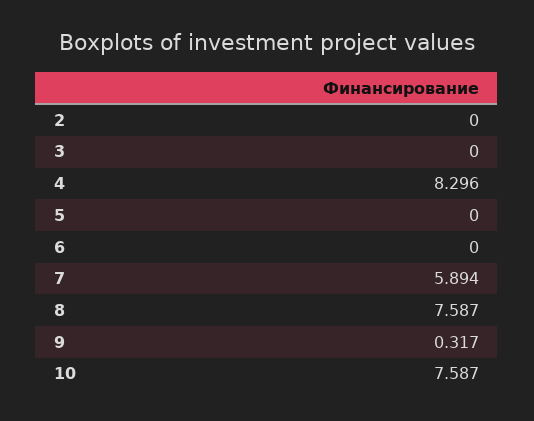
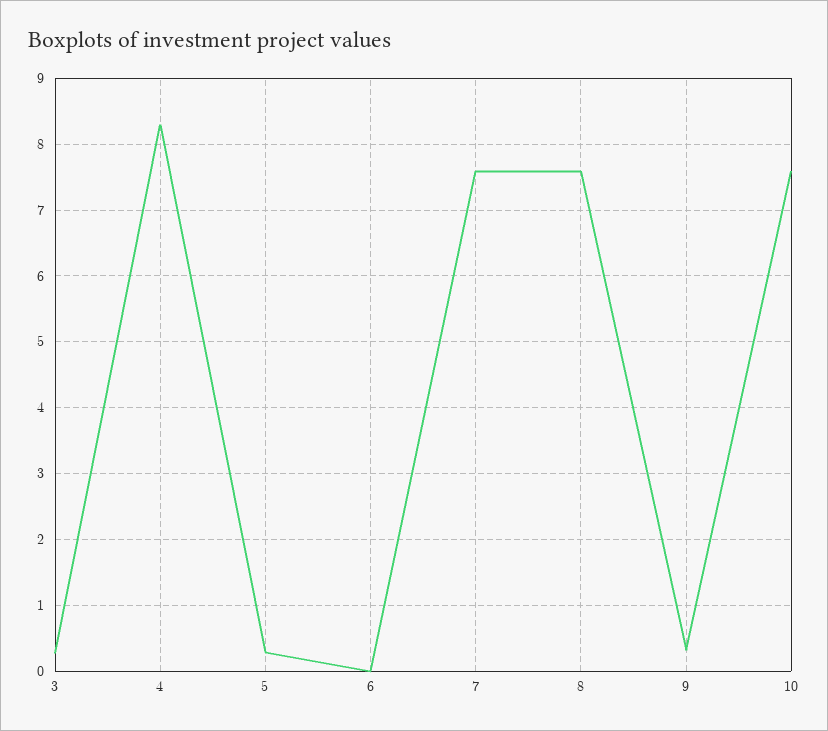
2: 0 -> none
3: 0 -> 0.3
5: 0 -> 0.3
7: 5.894 -> 7.6

